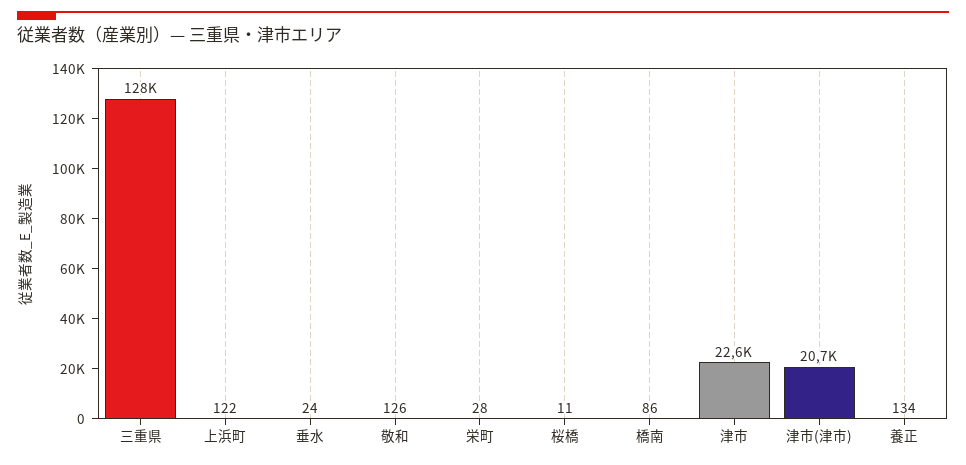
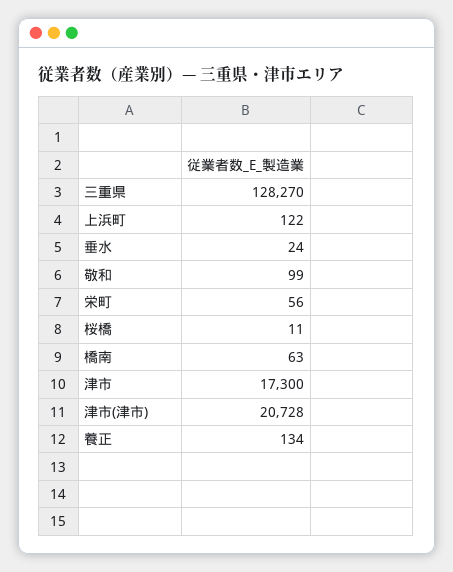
敬和: 126 -> 99
栄町: 28 -> 56
橋南: 86 -> 63
津市: 22600 -> 17300

